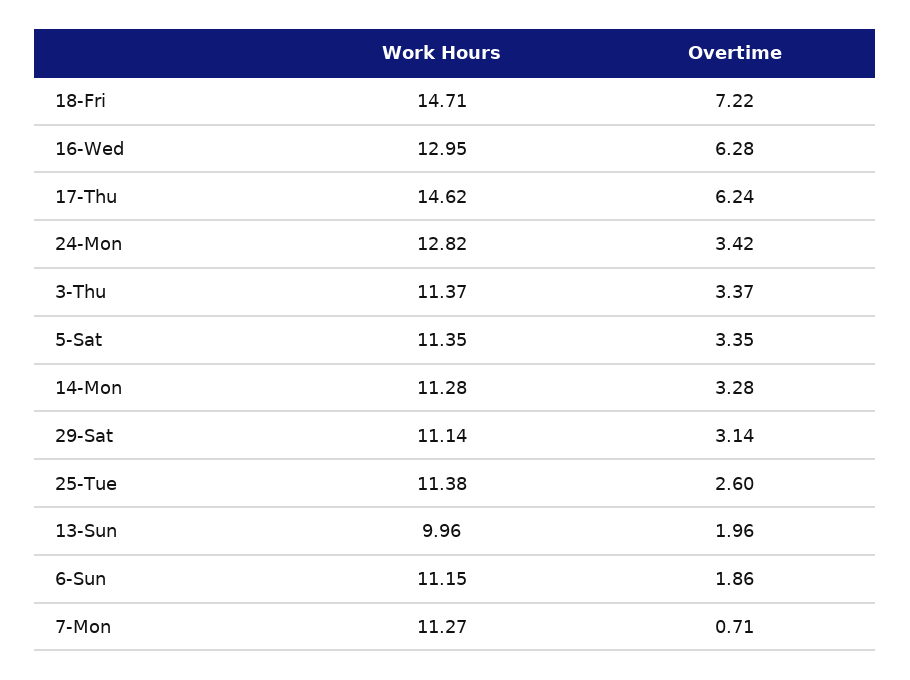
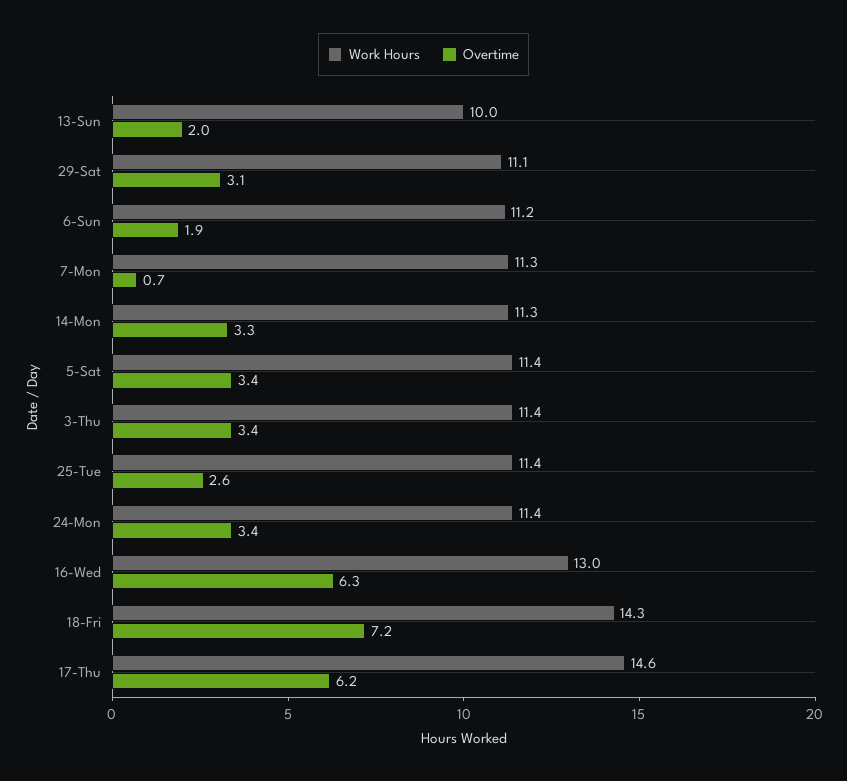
Work Hours, 18-Fri: 14.71 -> 14.3
Work Hours, 24-Mon: 12.82 -> 11.4

